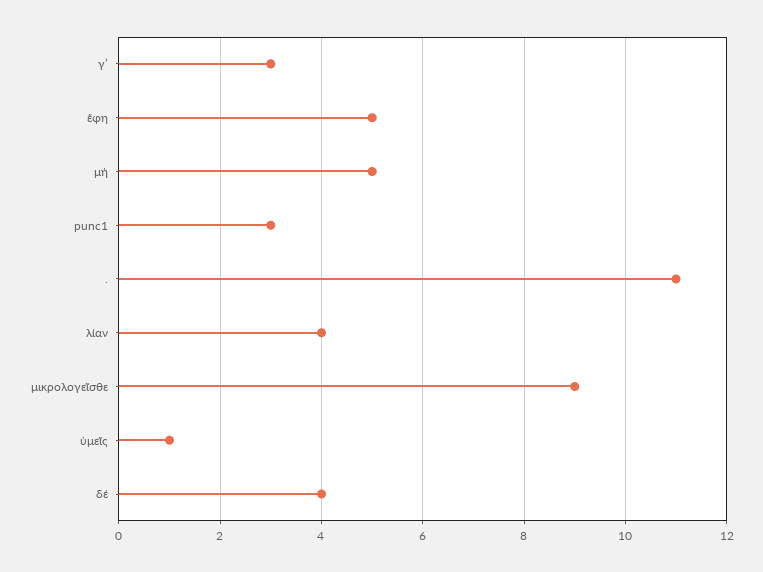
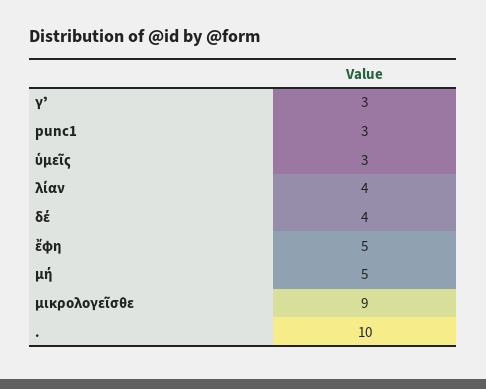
.: 11 -> 10
ὑμεῖς: 1 -> 3

